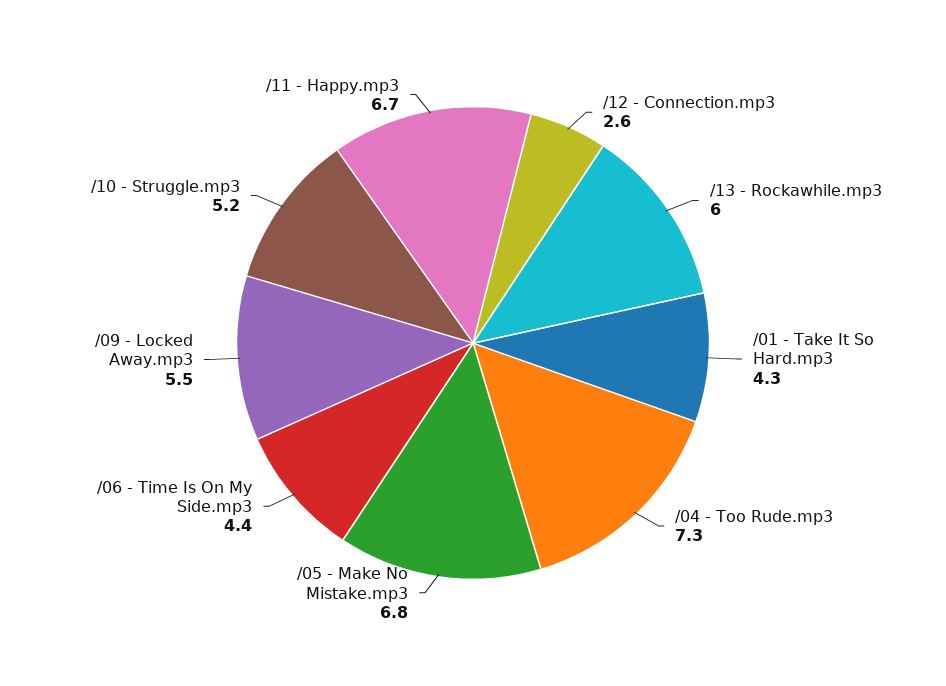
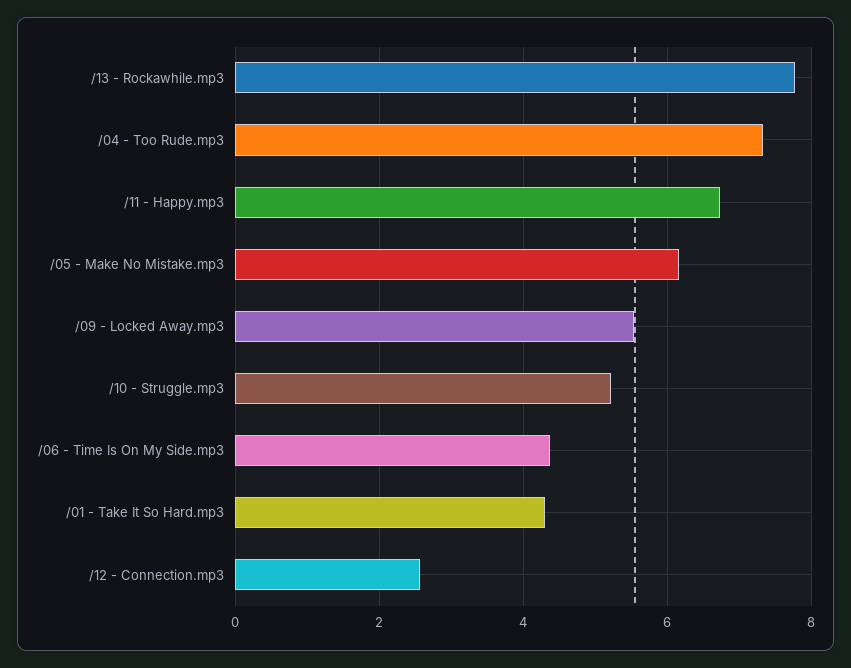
/13 - Rockawhile.mp3: 6 -> 7.8
/05 - Make No Mistake.mp3: 6.8 -> 6.2

